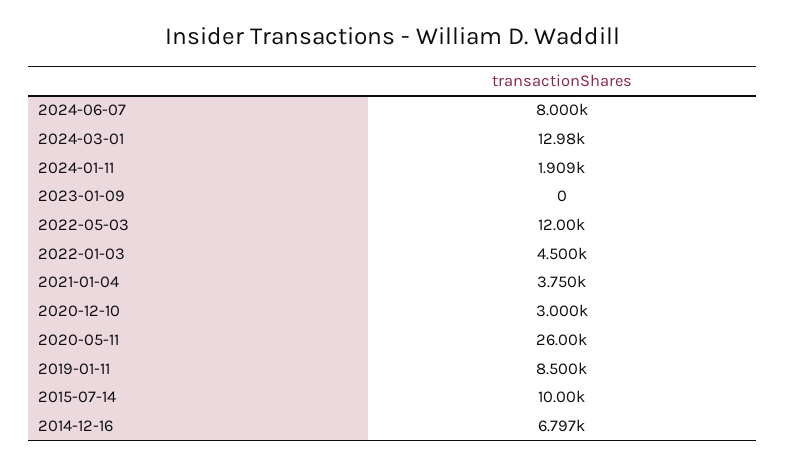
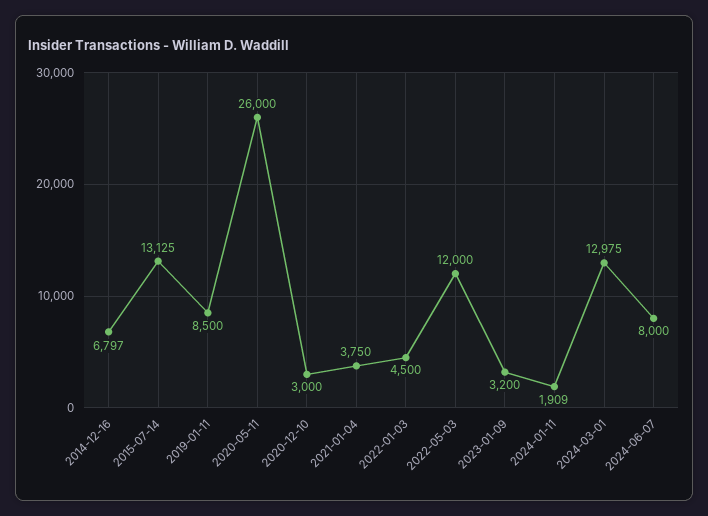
2023-01-09: 0 -> 3200
2015-07-14: 10000 -> 13125

